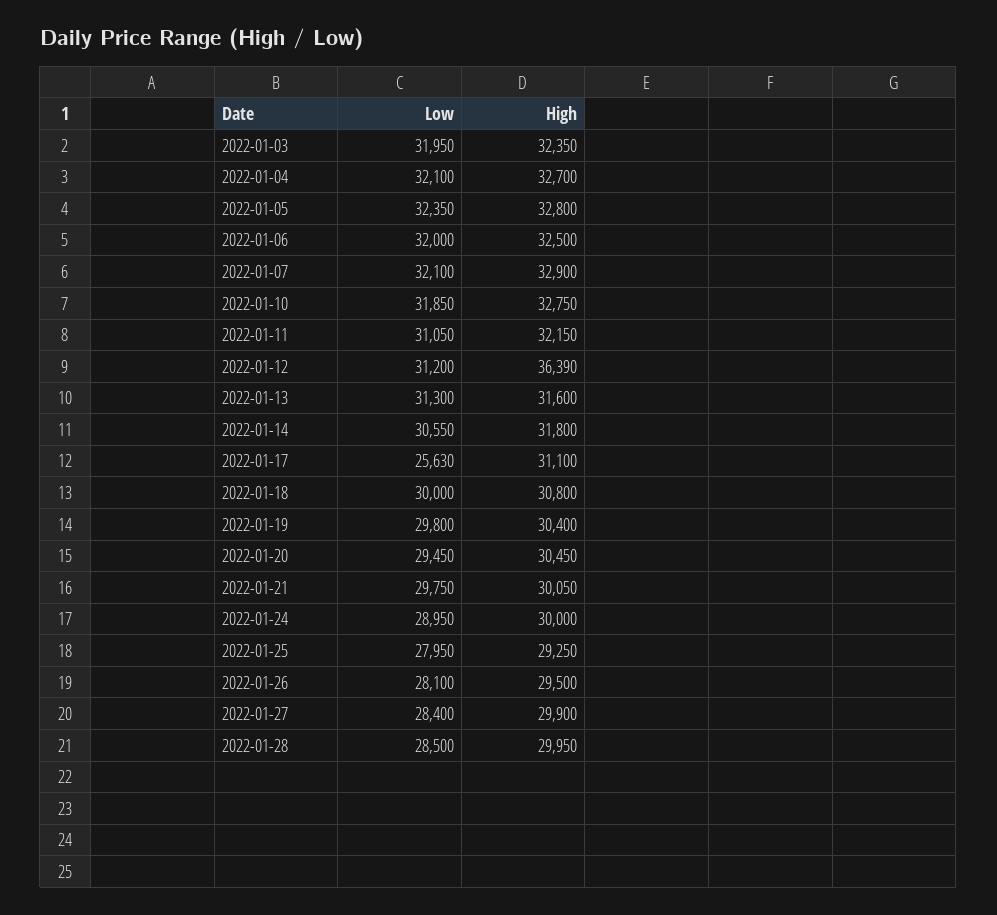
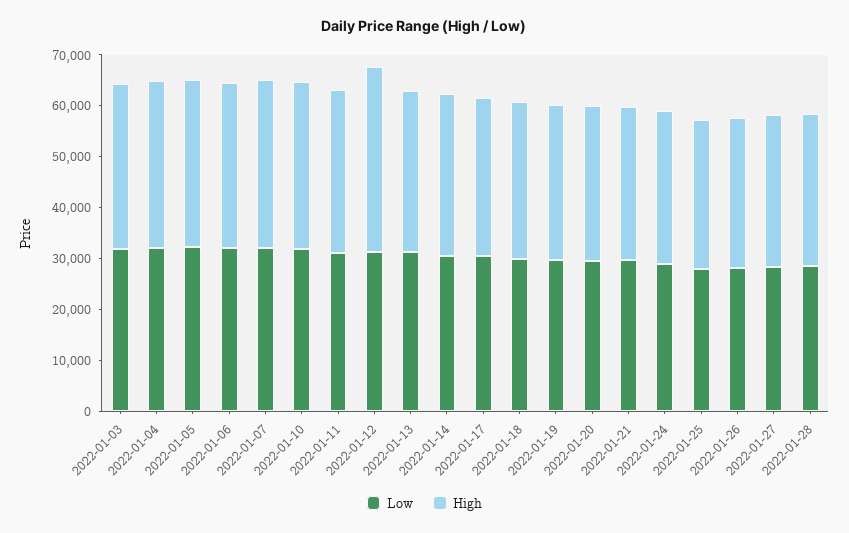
Low, 2022-01-17: 25630 -> 30000

